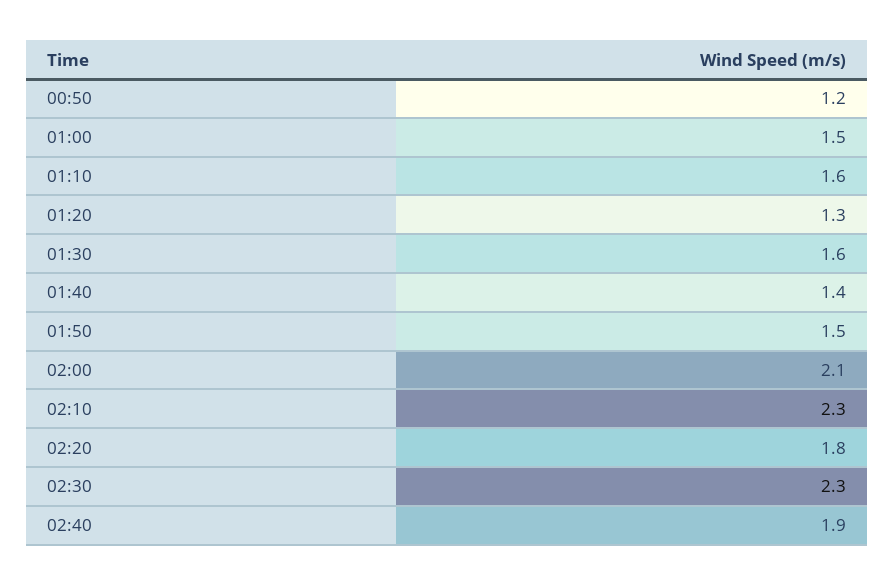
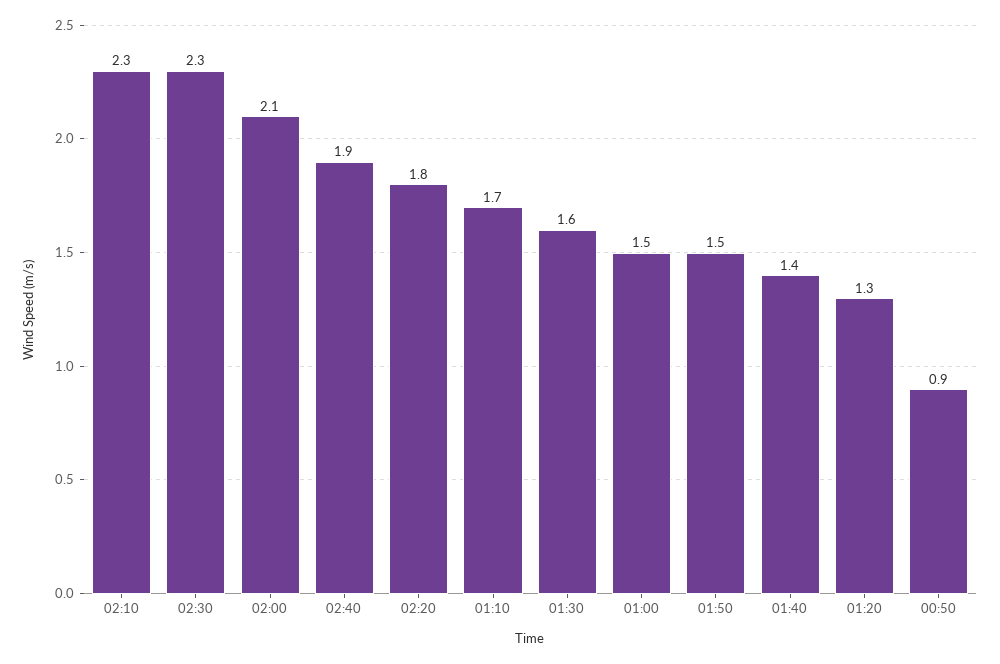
00:50: 1.2 -> 0.9
01:10: 1.6 -> 1.7

